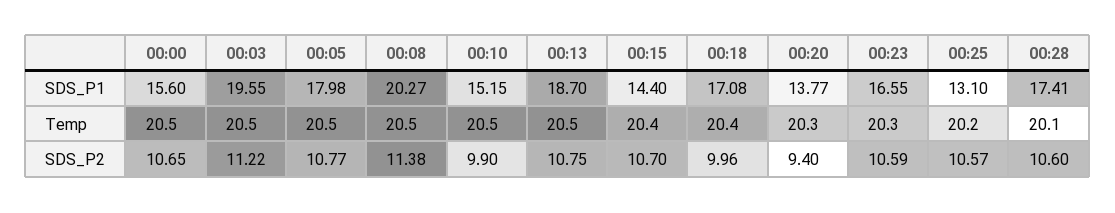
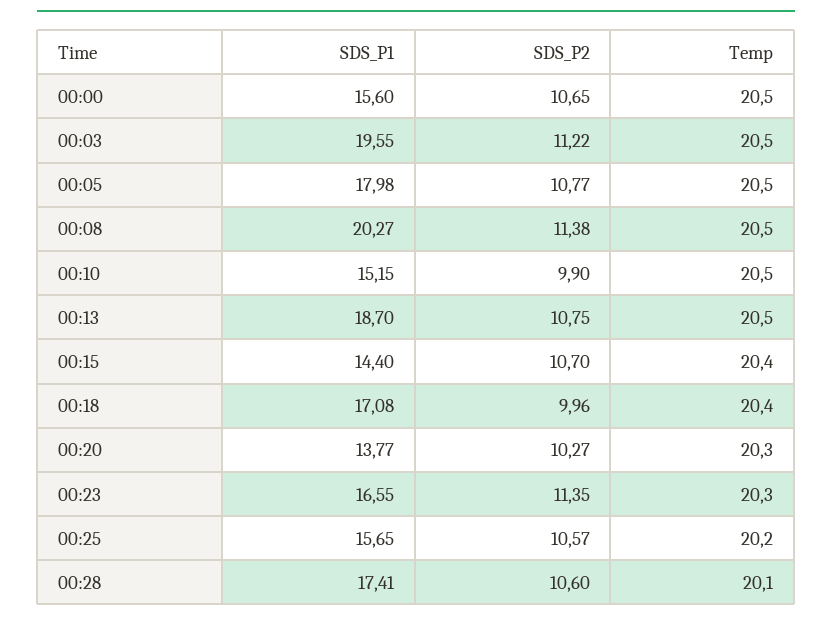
00:25, SDS_P1: 13.1 -> 15.65
00:20, SDS_P2: 9.4 -> 10.27
00:23, SDS_P2: 10.59 -> 11.35

